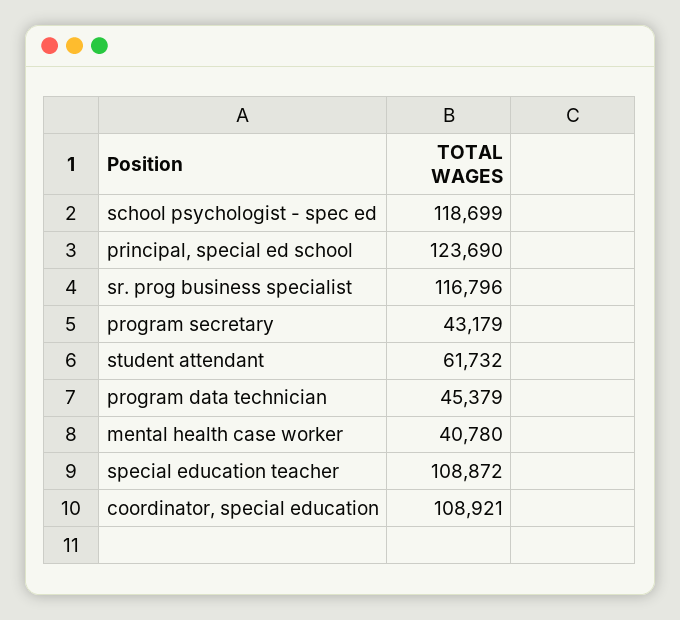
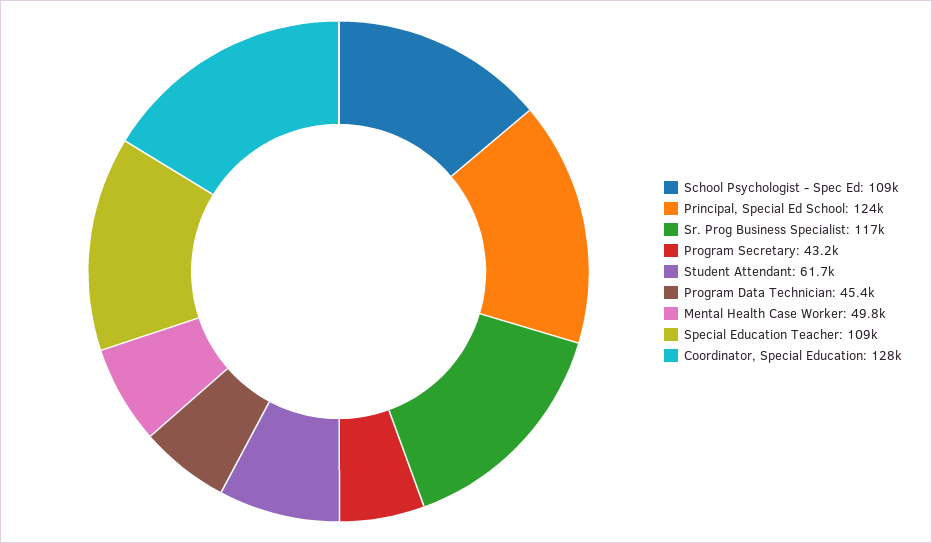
school psychologist - spec ed: 118699 -> 109000
mental health case worker: 40780 -> 49800
coordinator, special education: 108921 -> 128000

